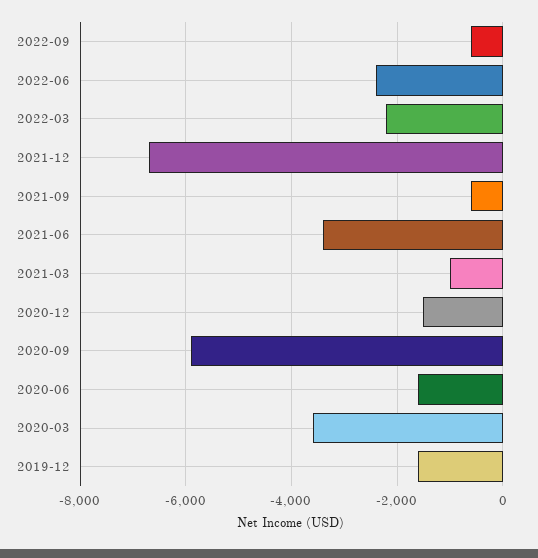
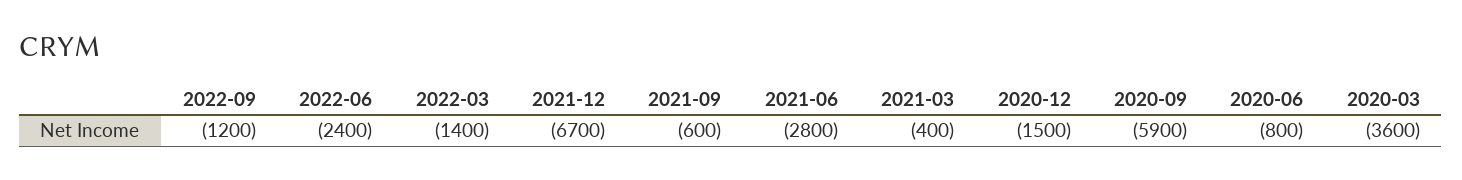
2022-09: -600 -> -1200
2022-03: -2200 -> -1400
2021-06: -3400 -> -2800
2021-03: -1000 -> -400
2020-06: -1600 -> -800
2019-12: -1600 -> none

